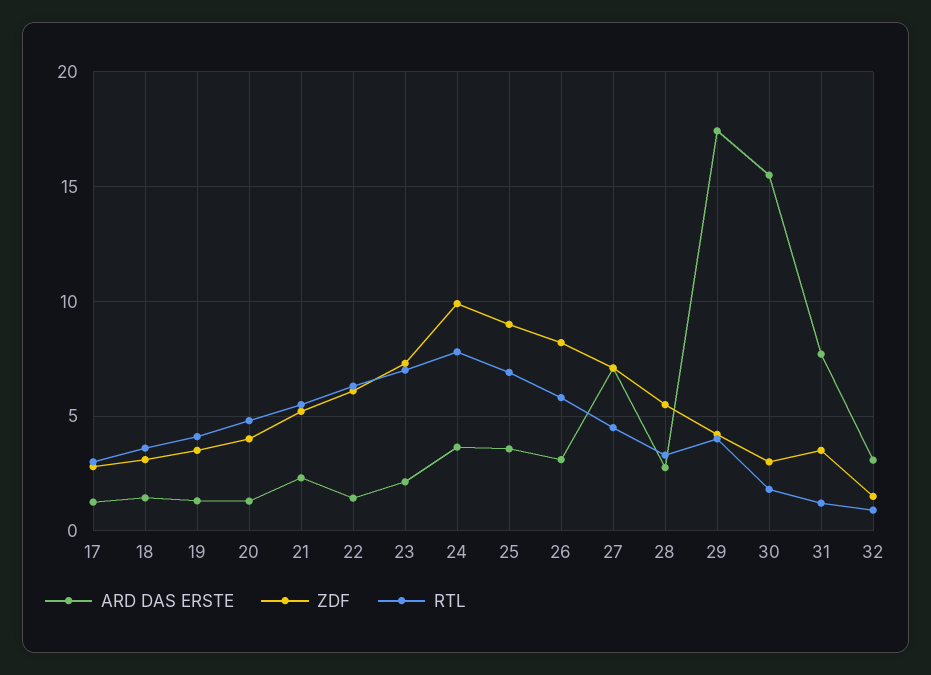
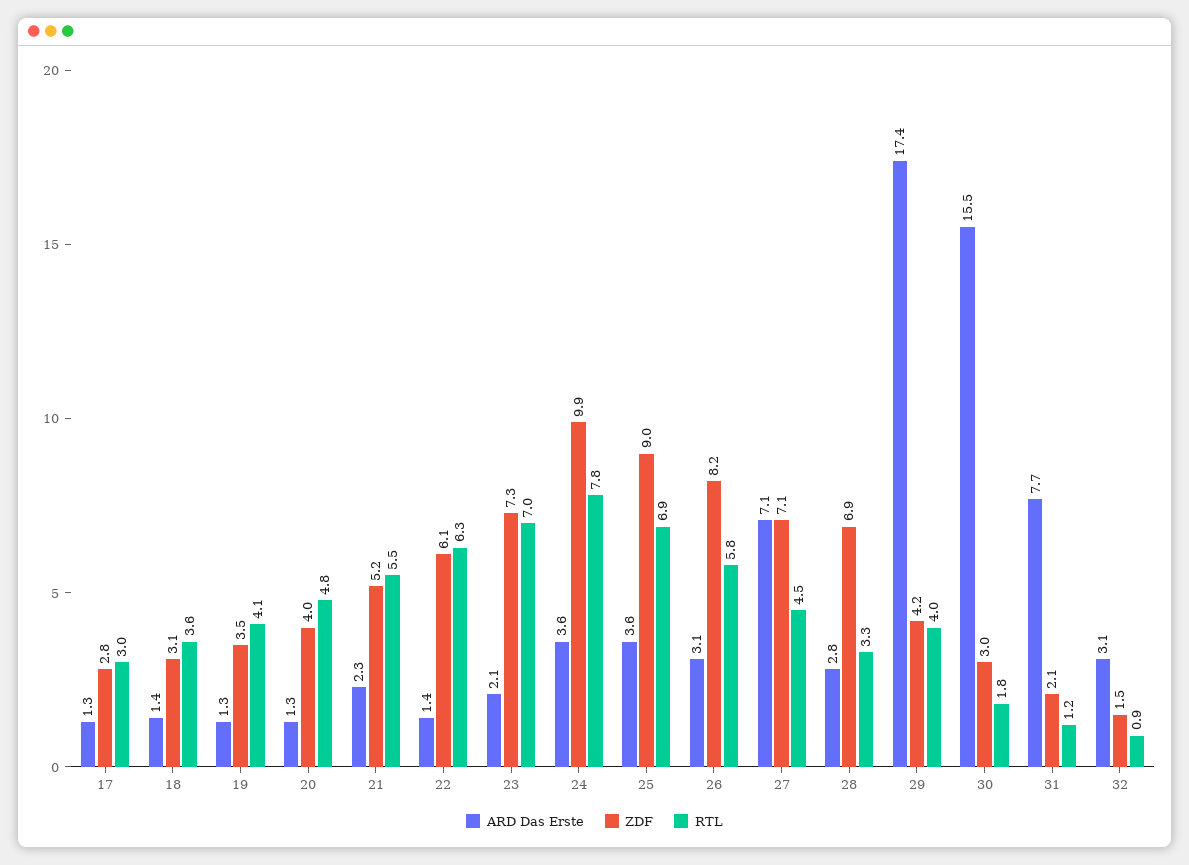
ZDF, 28: 5.5 -> 6.9
ZDF, 31: 3.5 -> 2.1

